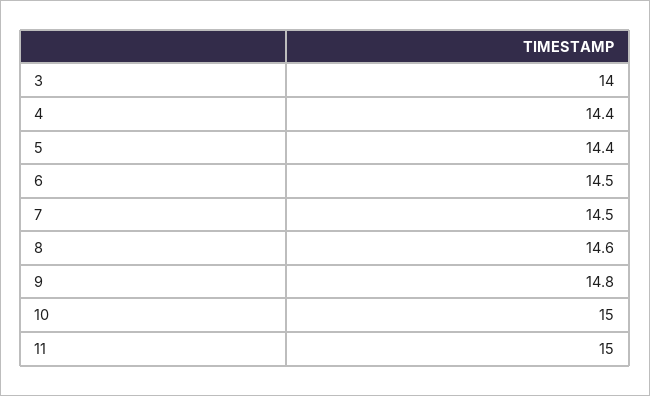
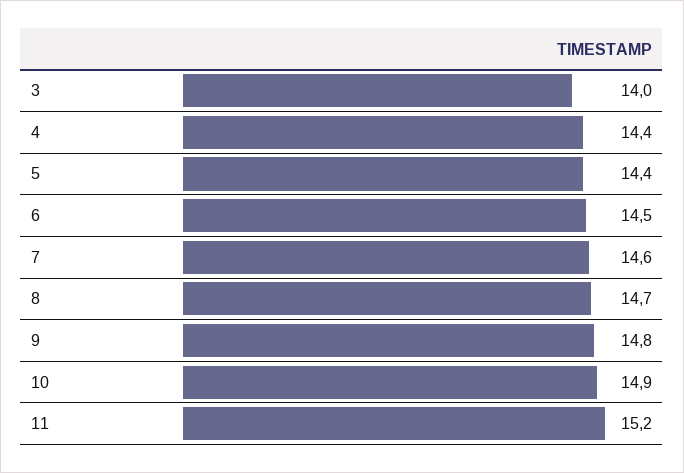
7: 14.5 -> 14.6
8: 14.6 -> 14.7
10: 15 -> 14.9
11: 15 -> 15.2

